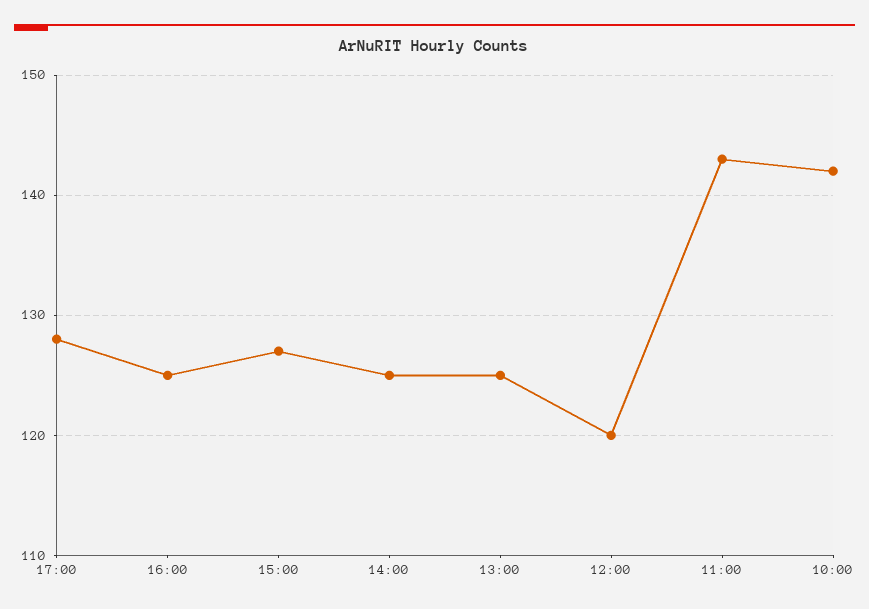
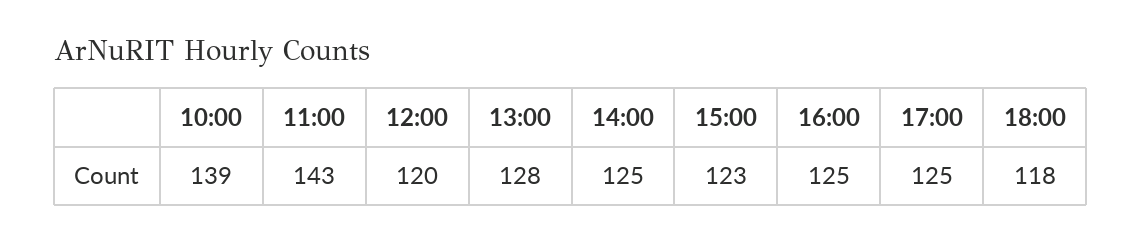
17:00: 128 -> 125
15:00: 127 -> 123
13:00: 125 -> 128
10:00: 142 -> 139
18:00: none -> 118

